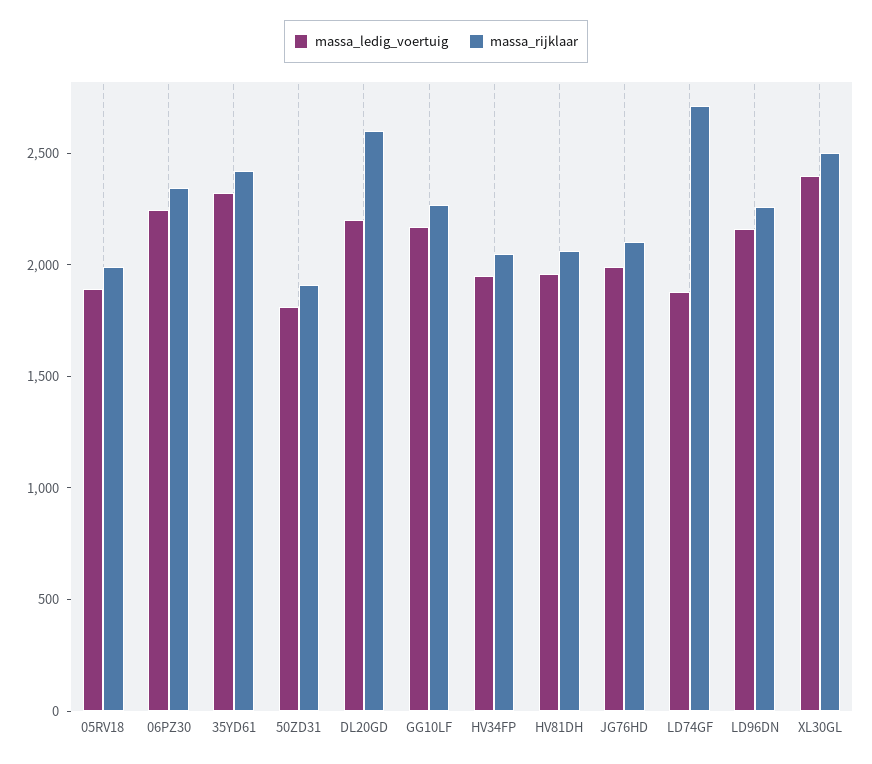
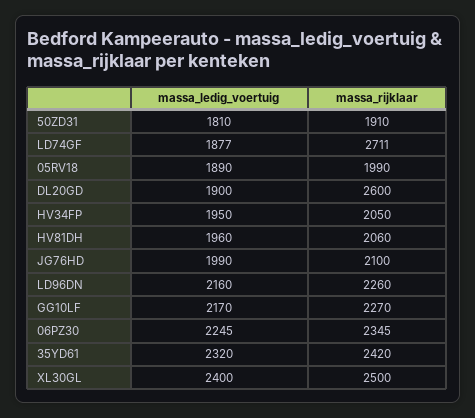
massa_ledig_voertuig, DL20GD: 2200 -> 1900

